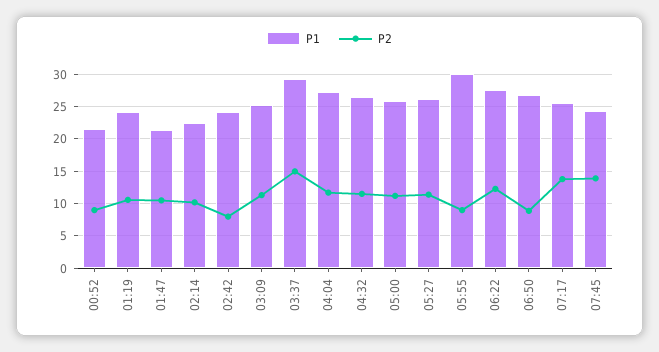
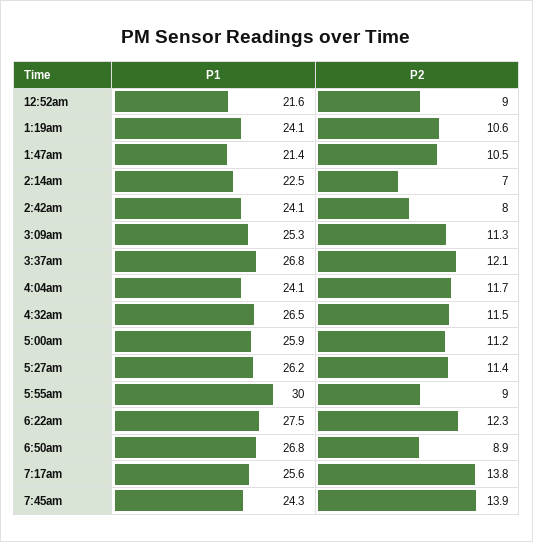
P2, 02:14: 10 -> 7
P1, 03:37: 29 -> 26.8
P2, 03:37: 15 -> 12.1
P1, 04:04: 27 -> 24.1

